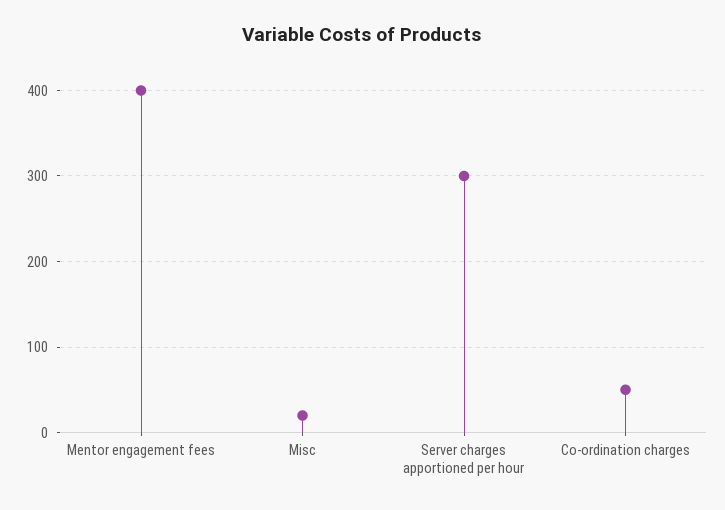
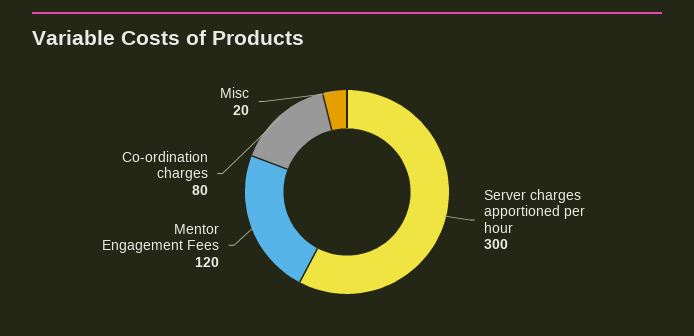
Mentor engagement fees: 400 -> 120
Co-ordination charges: 50 -> 80

